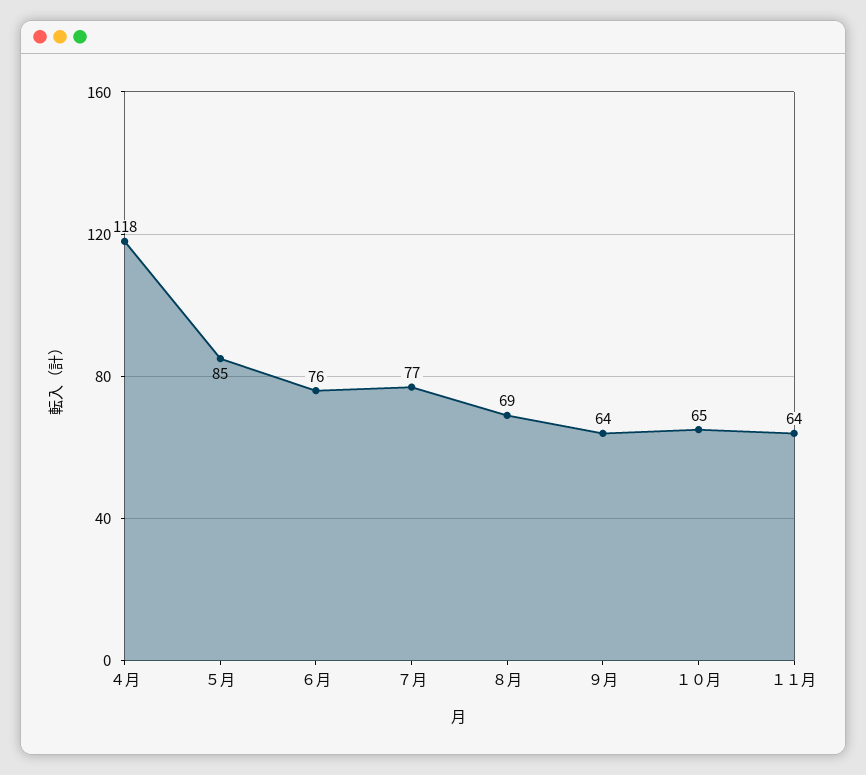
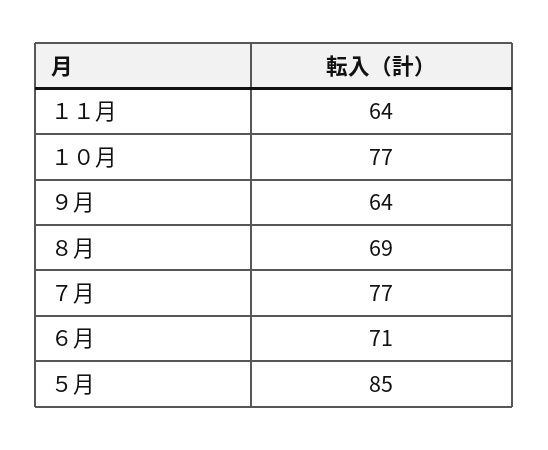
４月: 118 -> none
６月: 76 -> 71
１０月: 65 -> 77

